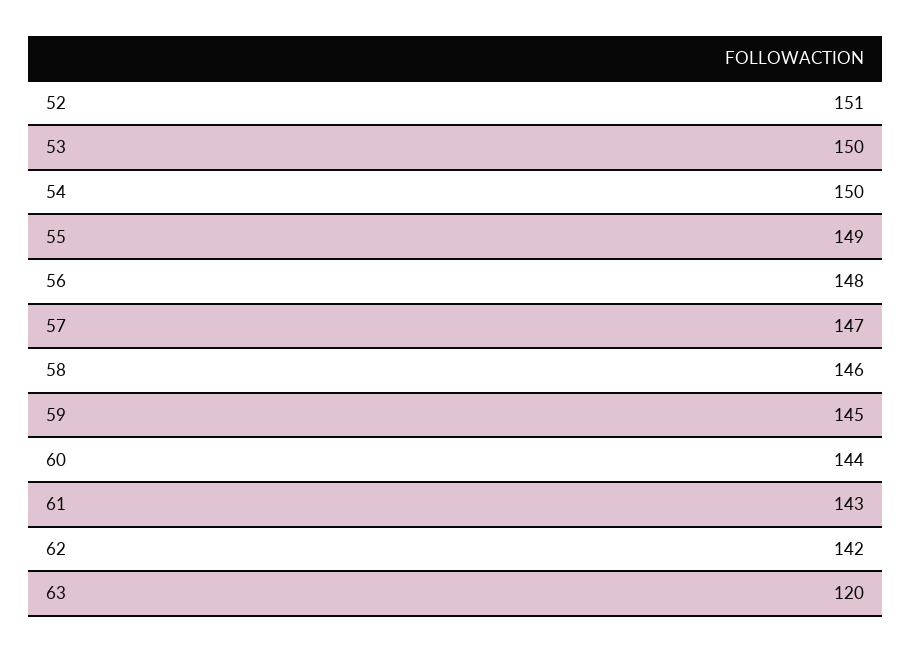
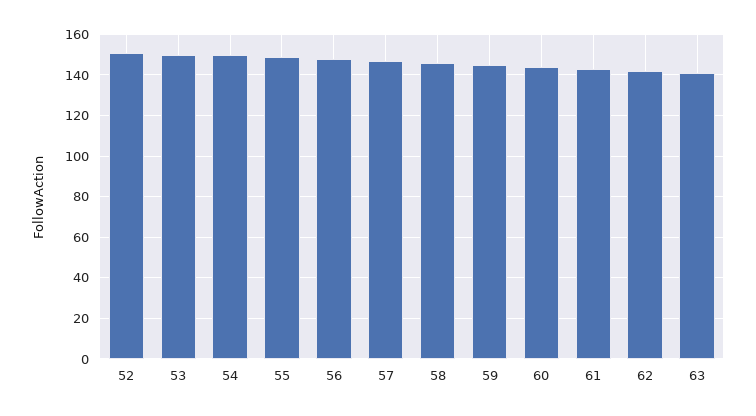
63: 120 -> 140

